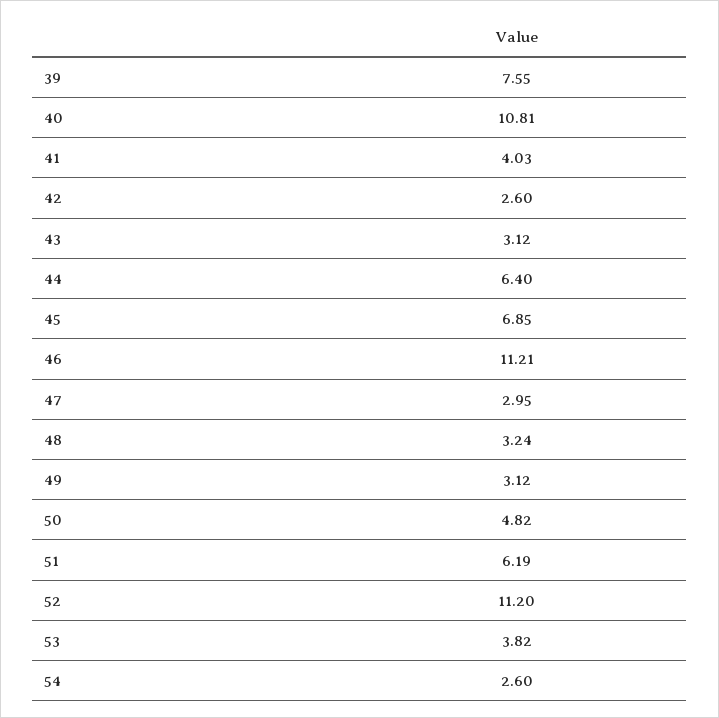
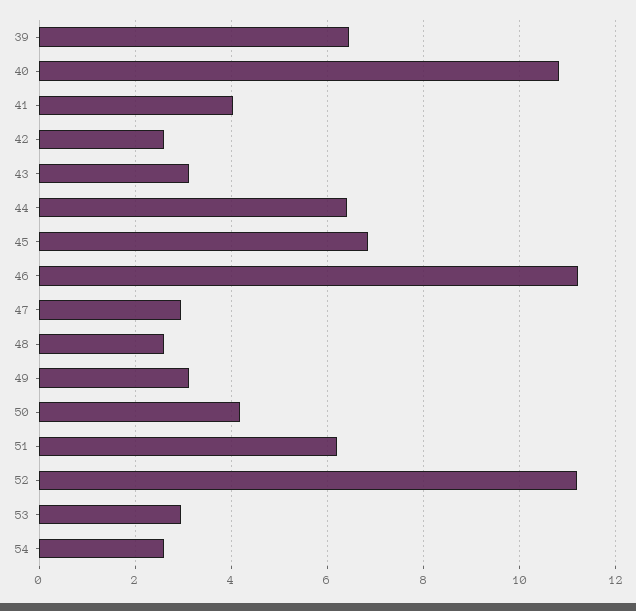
39: 7.55 -> 6.4
48: 3.24 -> 2.6
50: 4.82 -> 4.2
53: 3.82 -> 3

